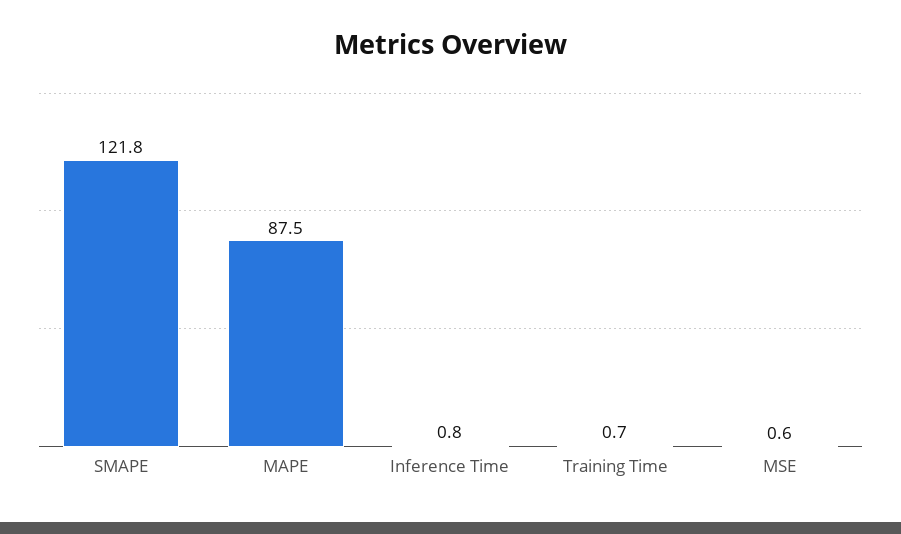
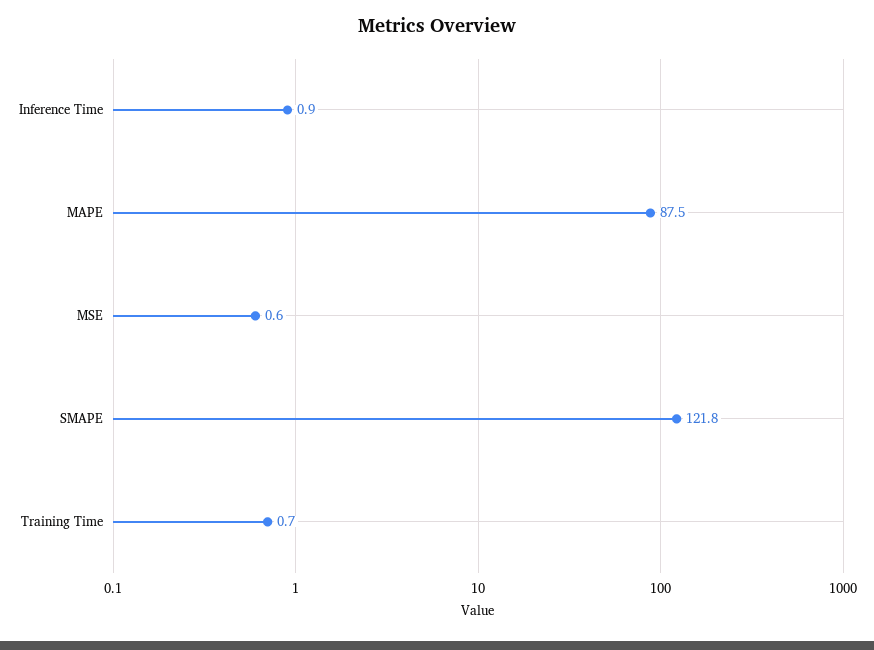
Inference Time: 0.8 -> 0.9

